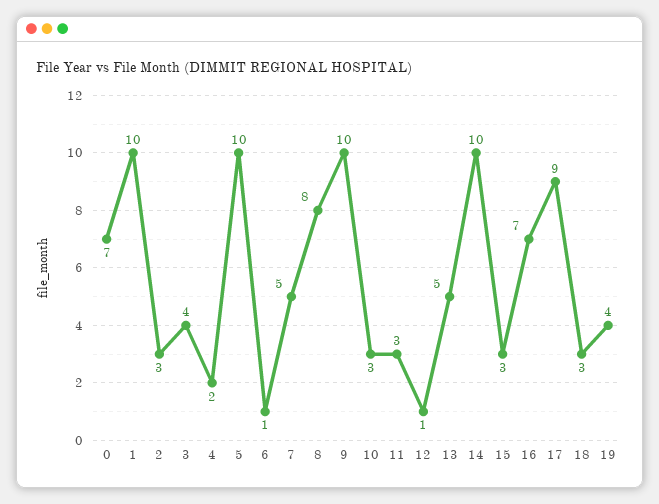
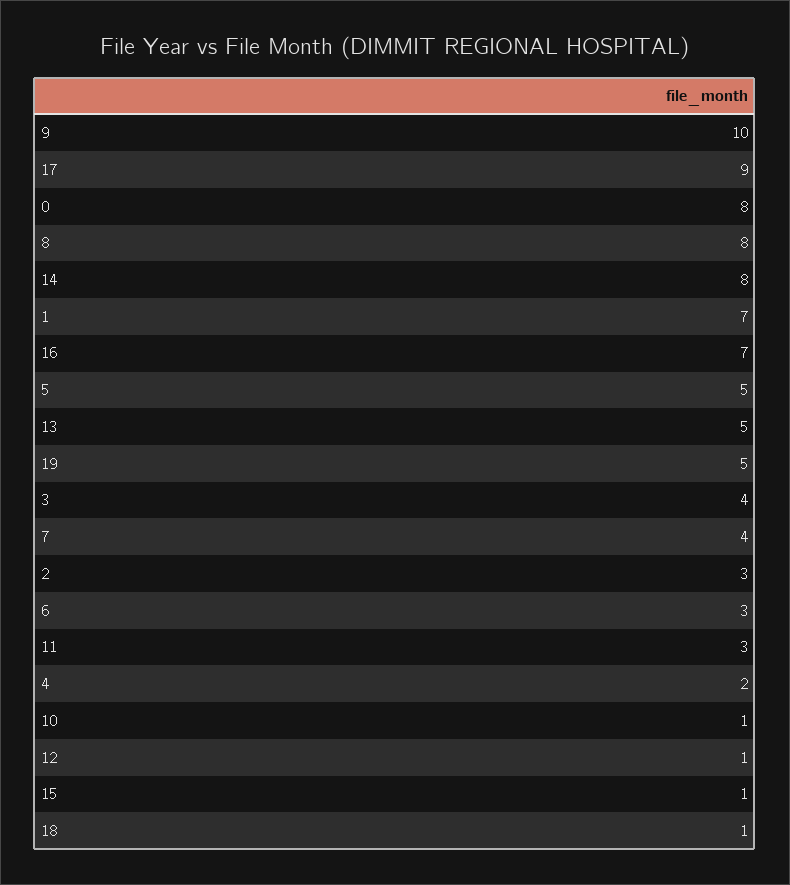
0: 7 -> 8
1: 10 -> 7
5: 10 -> 5
6: 1 -> 3
7: 5 -> 4
10: 3 -> 1
14: 10 -> 8
15: 3 -> 1
18: 3 -> 1
19: 4 -> 5

